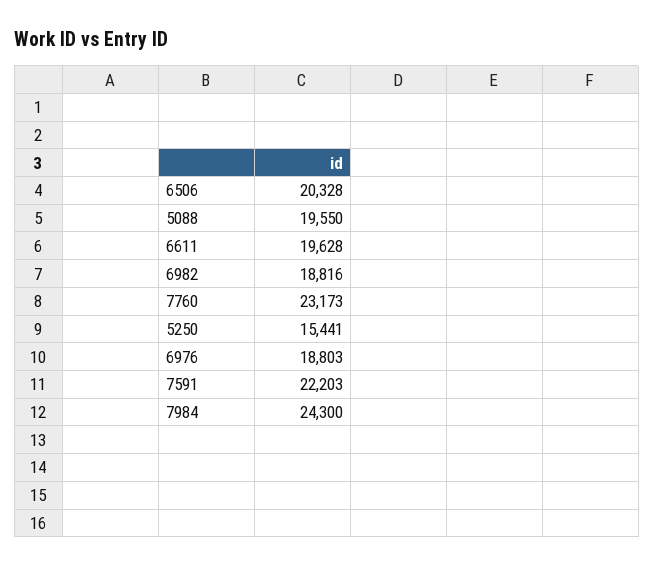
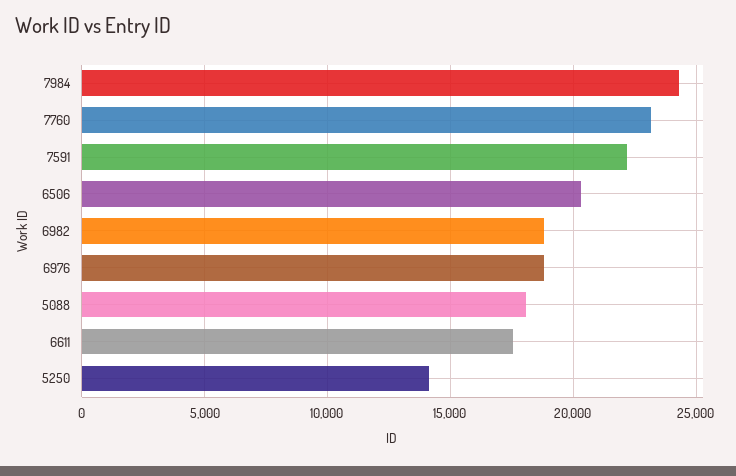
5088: 19550 -> 18000
6611: 19628 -> 17500
5250: 15441 -> 14000

